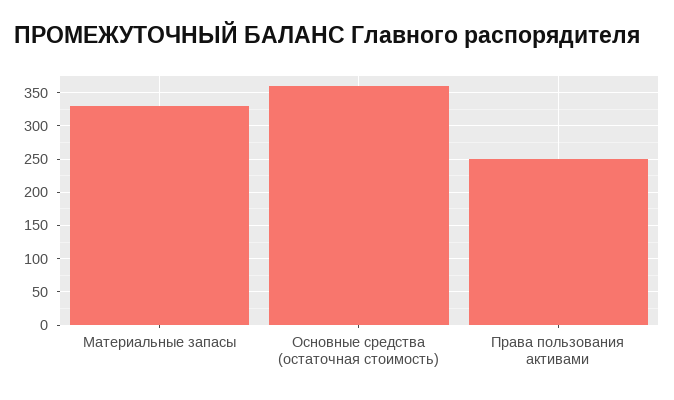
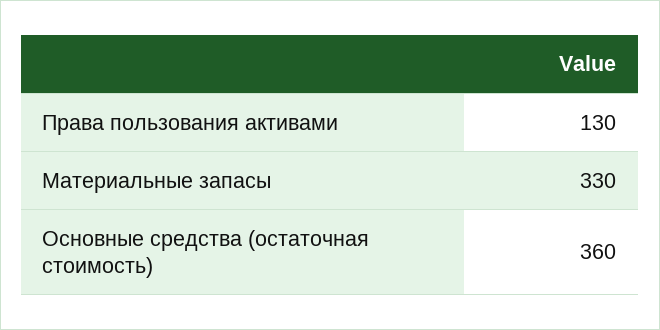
Права пользования активами: 250 -> 130

